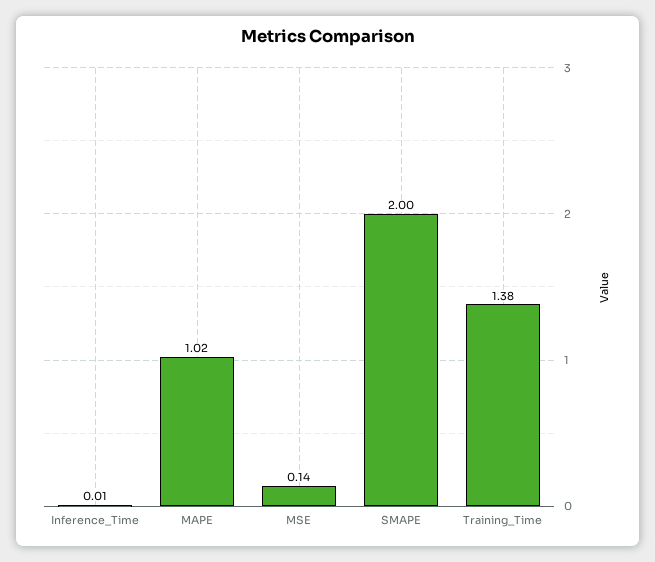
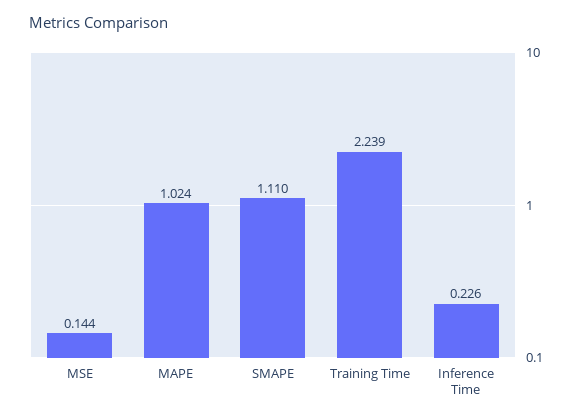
Inference_Time: 0.01 -> 0.226
SMAPE: 2 -> 1.11
Training_Time: 1.38 -> 2.239

